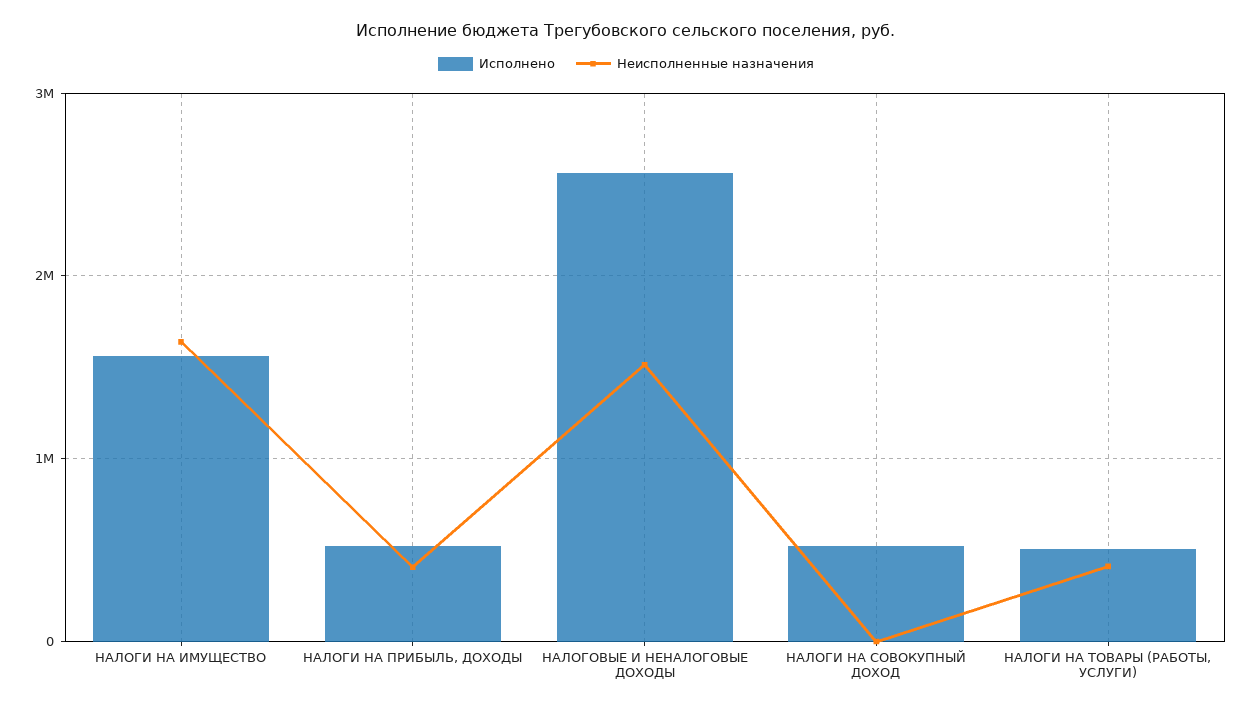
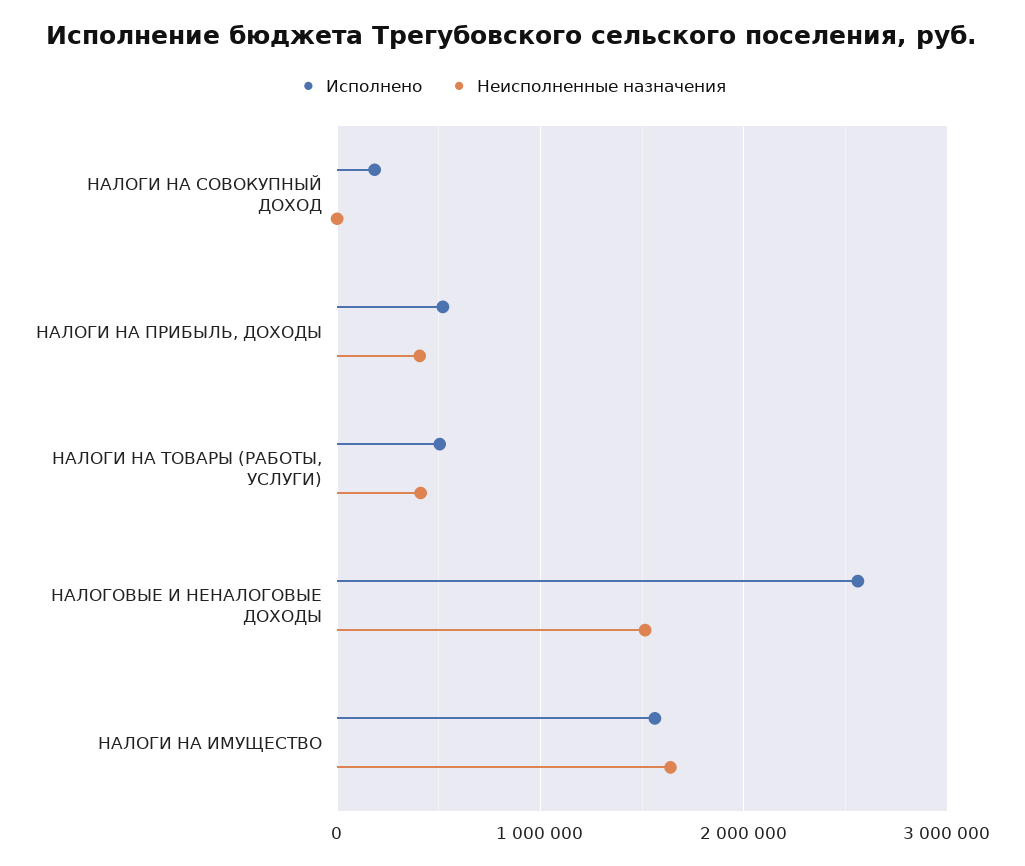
Исполнено, НАЛОГИ НА СОВОКУПНЫЙ ДОХОД: 500000 -> 200000

